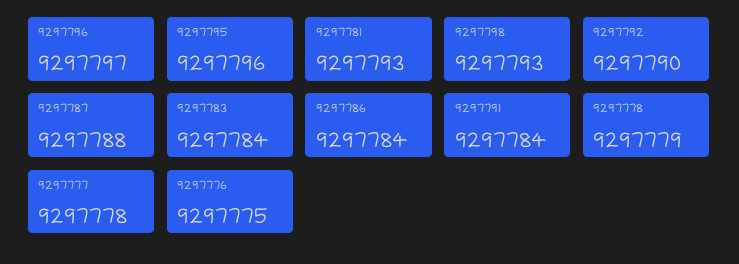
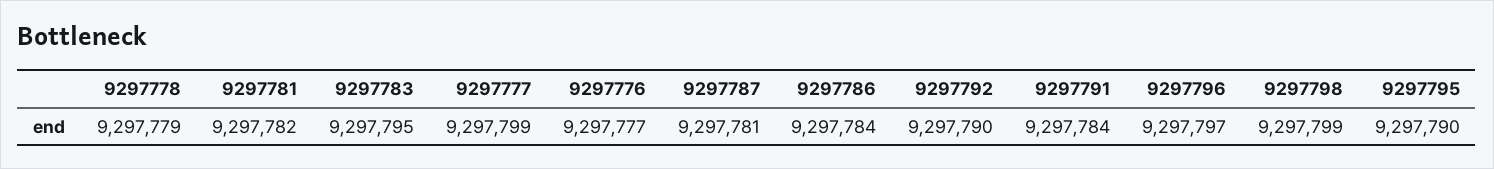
9297795: 9297796 -> 9297790
9297781: 9297793 -> 9297782
9297798: 9297793 -> 9297799
9297787: 9297788 -> 9297781
9297783: 9297784 -> 9297795
9297777: 9297778 -> 9297799
9297776: 9297775 -> 9297777

